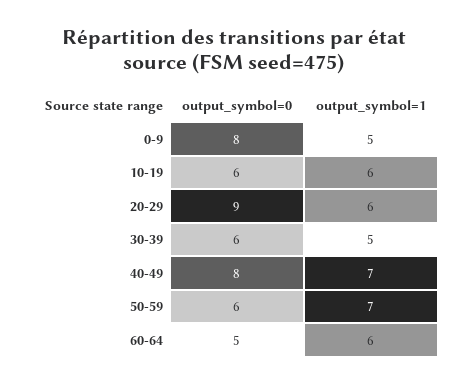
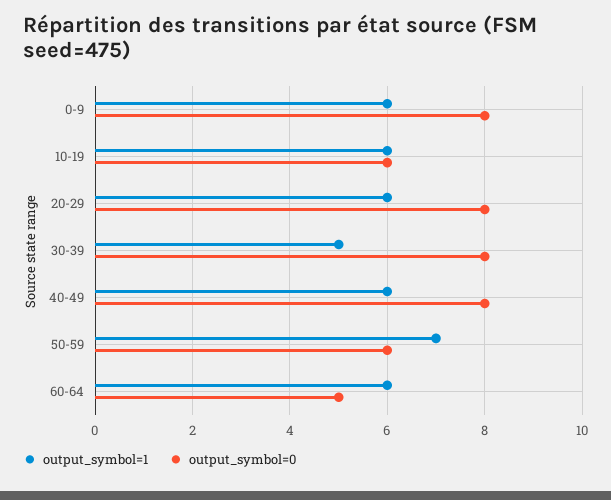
output_symbol=1, 0-9: 5 -> 6
output_symbol=0, 20-29: 9 -> 8
output_symbol=0, 30-39: 6 -> 8
output_symbol=1, 40-49: 7 -> 6

